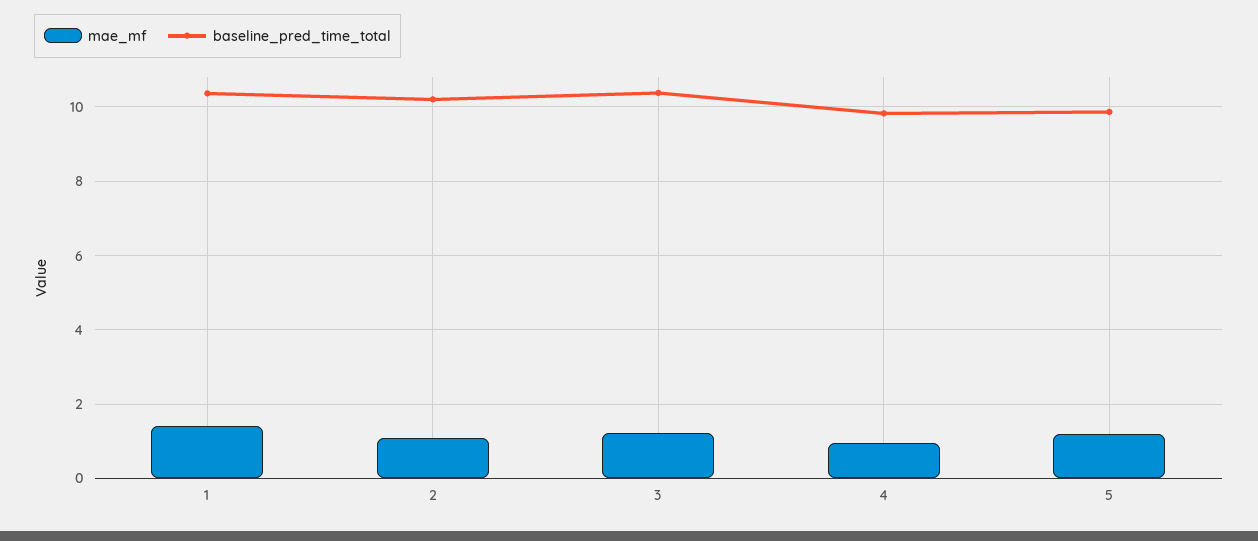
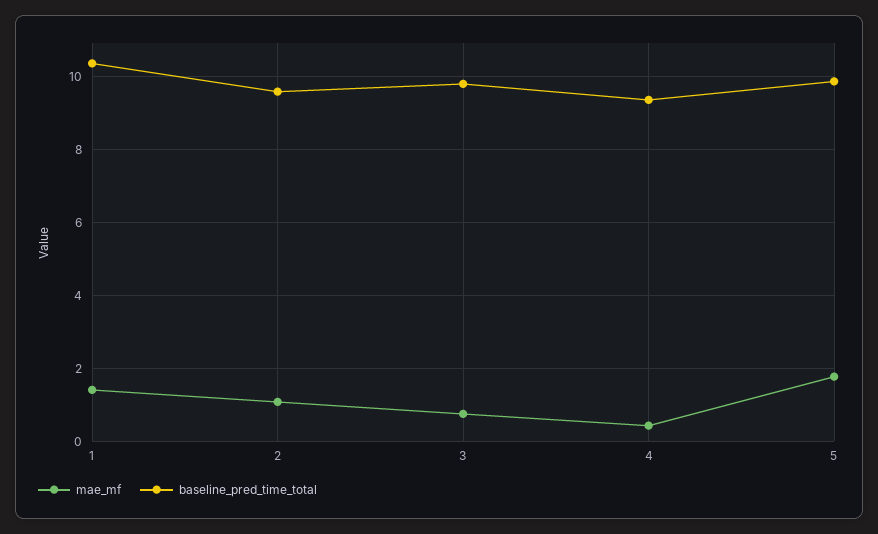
baseline_pred_time_total, 2: 10.2 -> 9.6
mae_mf, 3: 1.2 -> 0.8
baseline_pred_time_total, 3: 10.4 -> 9.8
mae_mf, 4: 1 -> 0.4
baseline_pred_time_total, 4: 9.8 -> 9.4
mae_mf, 5: 1.2 -> 1.8

